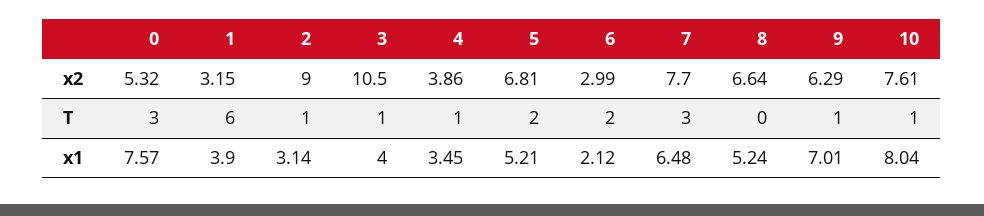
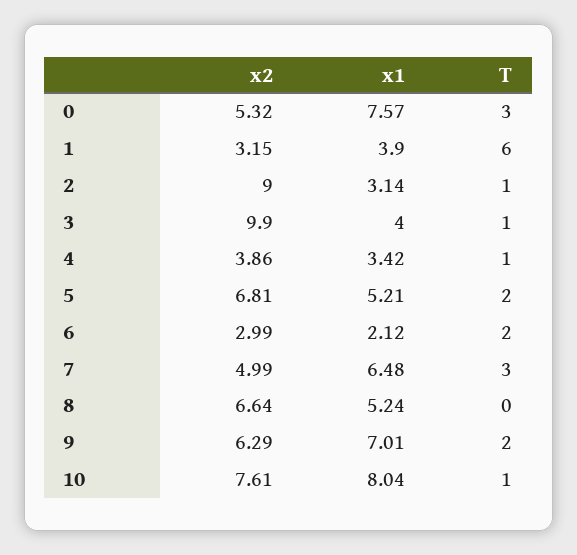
3, x2: 10.5 -> 9.9
7, x2: 7.7 -> 4.99
9, T: 1 -> 2
4, x1: 3.45 -> 3.42

